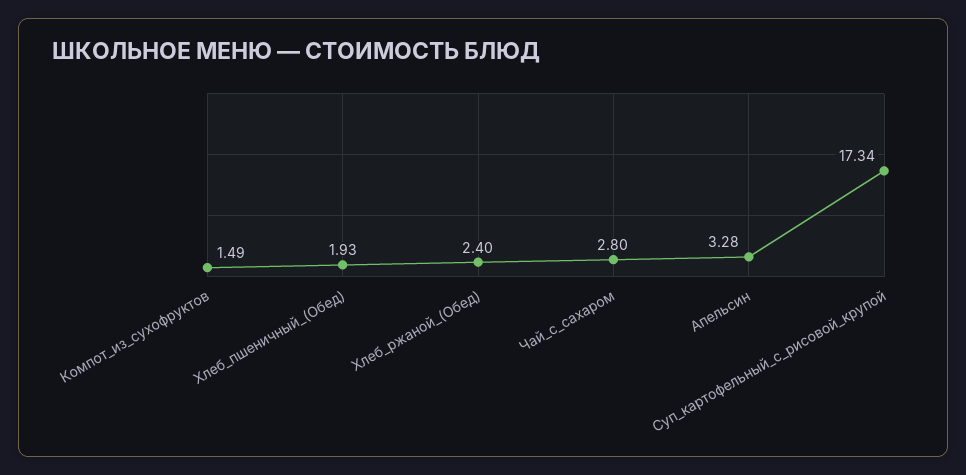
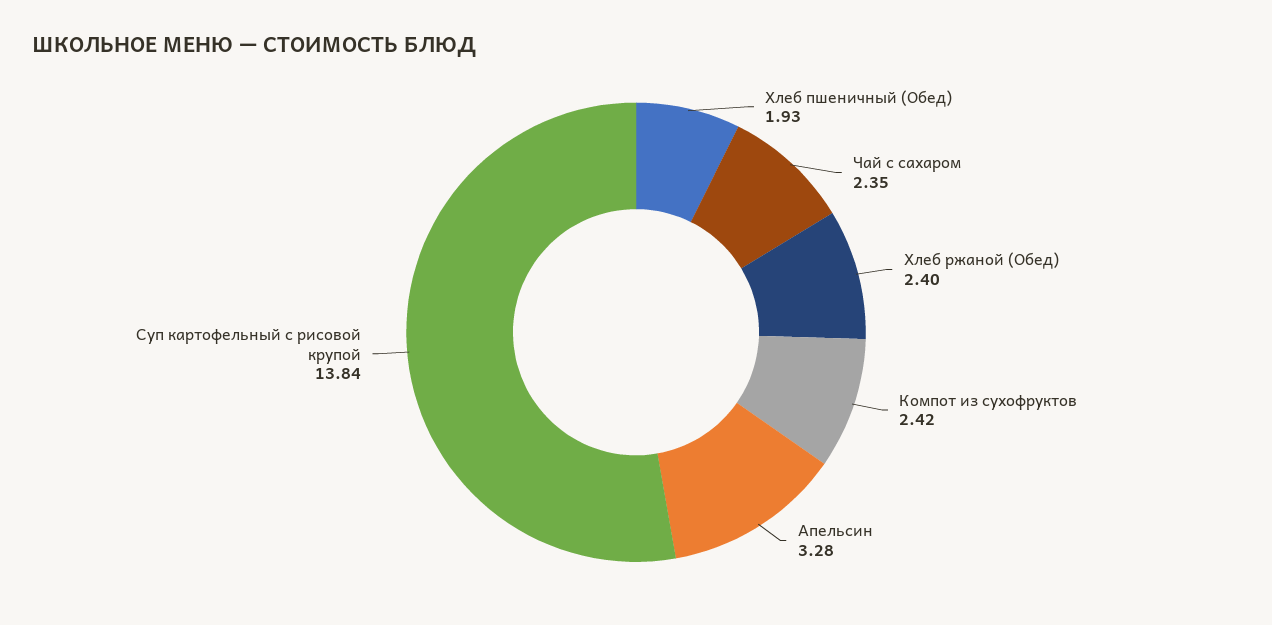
Компот_из_сухофруктов: 1.49 -> 2.42
Чай_с_сахаром: 2.8 -> 2.35
Суп_картофельный_с_рисовой_крупой: 17.34 -> 13.84

